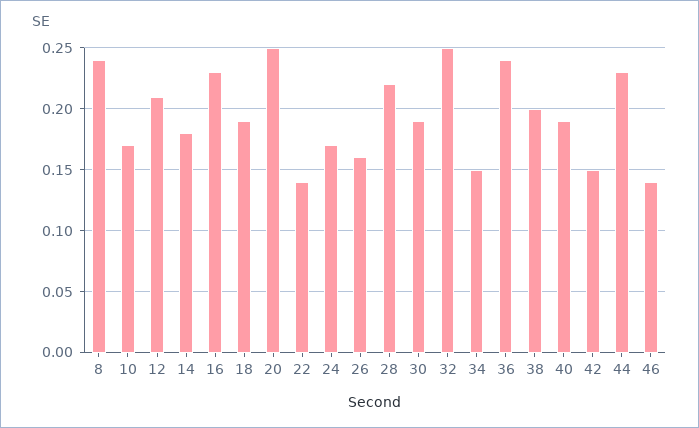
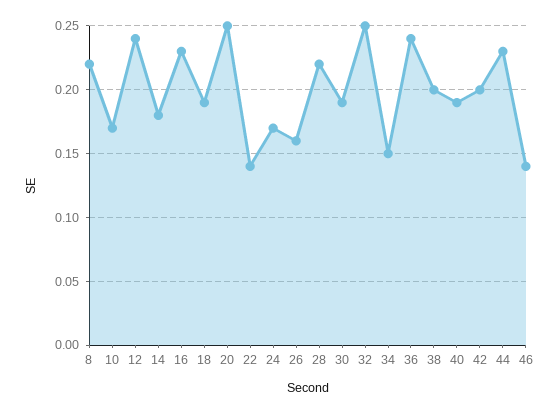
8: 0.24 -> 0.22
12: 0.21 -> 0.24
42: 0.15 -> 0.2

